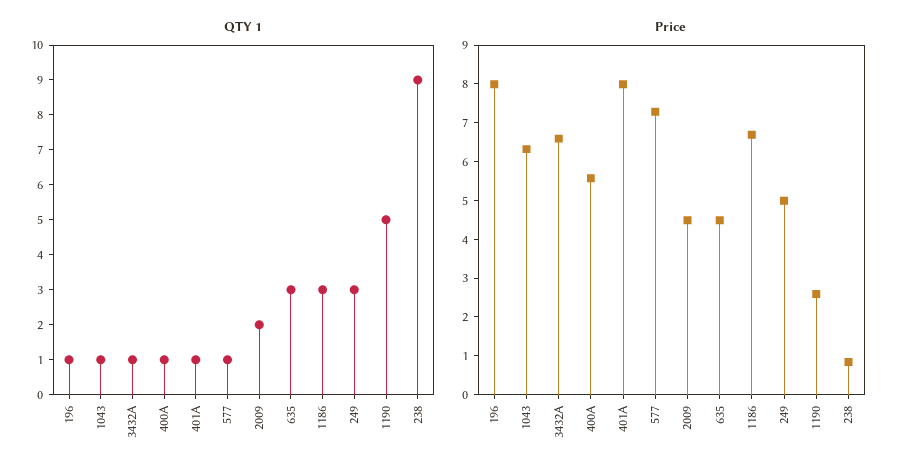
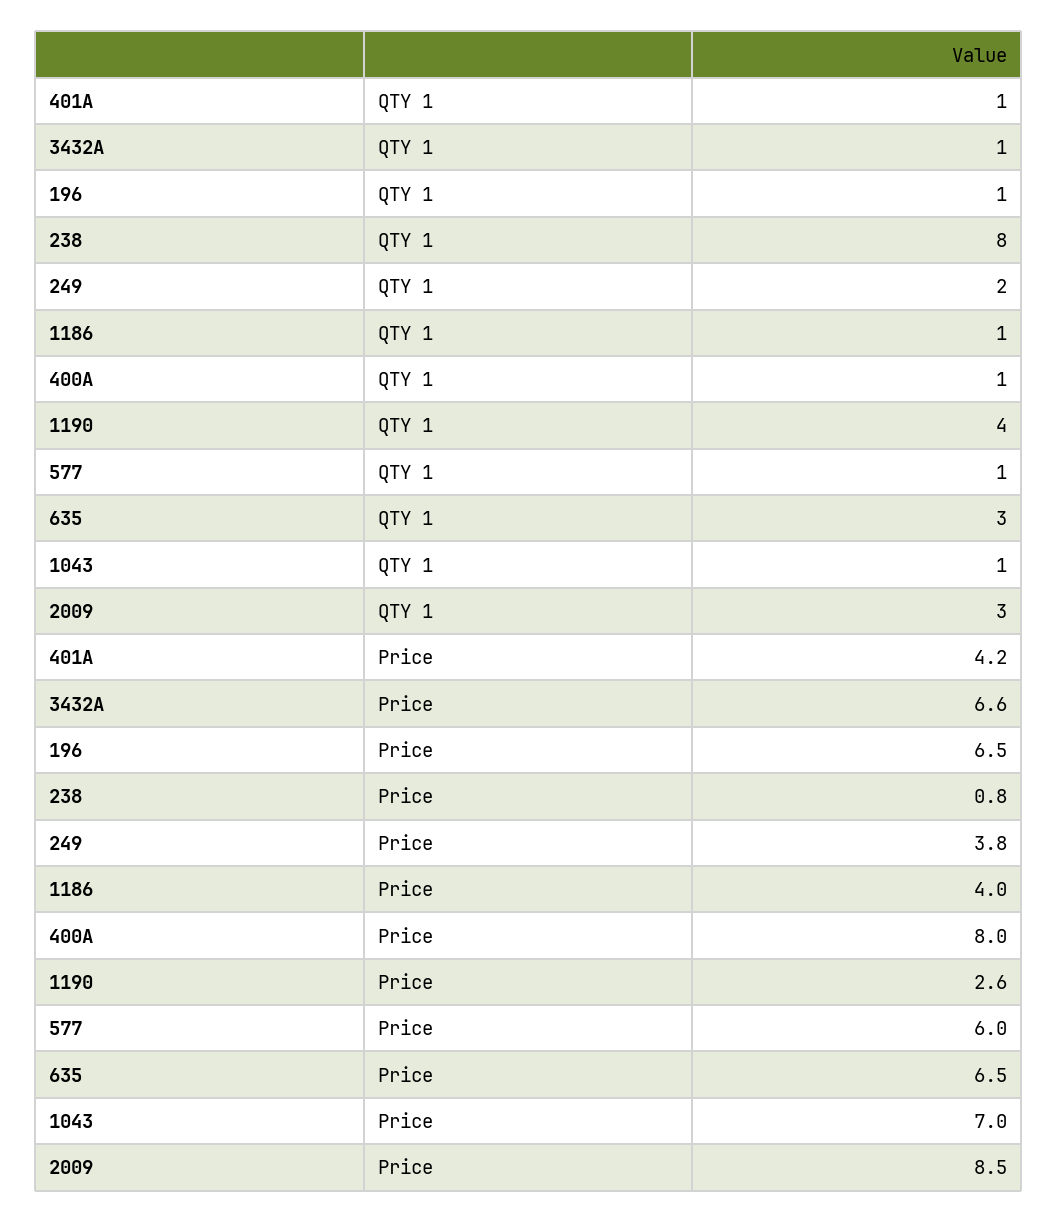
QTY 1, 2009: 2 -> 3
QTY 1, 1186: 3 -> 1
QTY 1, 249: 3 -> 2
QTY 1, 1190: 5 -> 4
QTY 1, 238: 9 -> 8
Price, 196: 8 -> 6.5
Price, 1043: 6.25 -> 7
Price, 400A: 5.5 -> 8
Price, 401A: 8 -> 4.2
Price, 577: 7.25 -> 6
Price, 2009: 4.5 -> 8.5
Price, 635: 4.5 -> 6.5
Price, 1186: 6.75 -> 4
Price, 249: 5 -> 3.8

